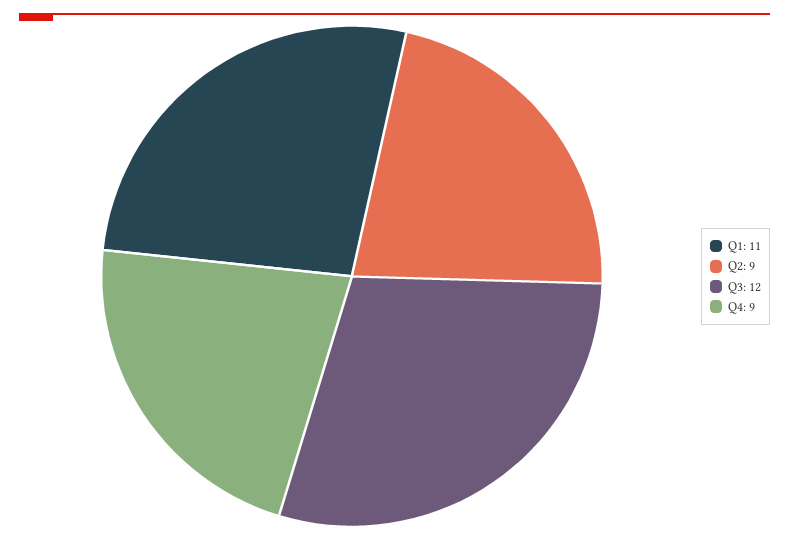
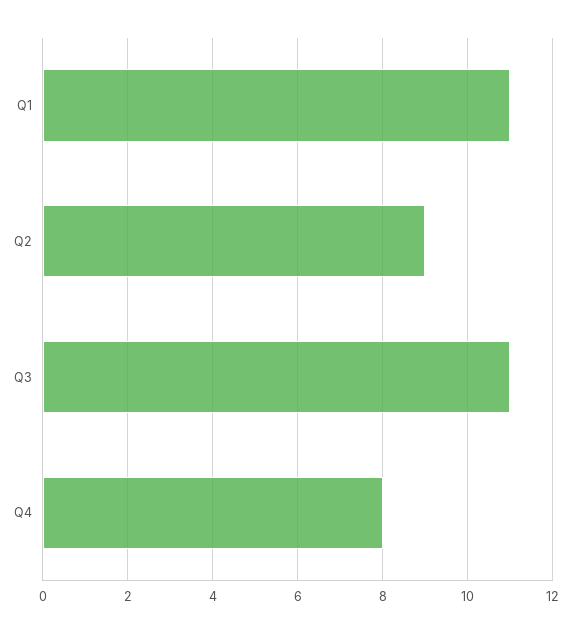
Q3: 12 -> 11
Q4: 9 -> 8

